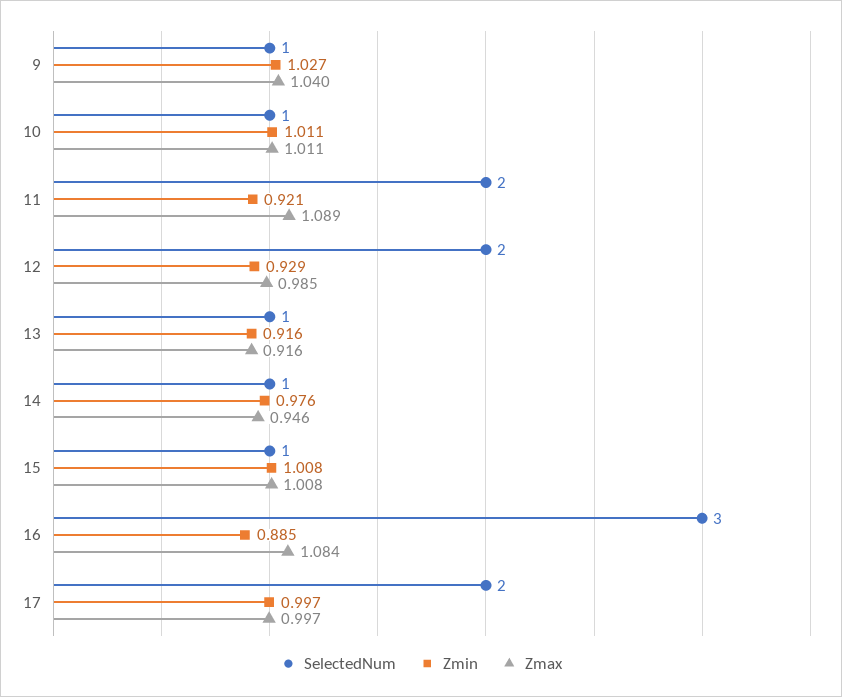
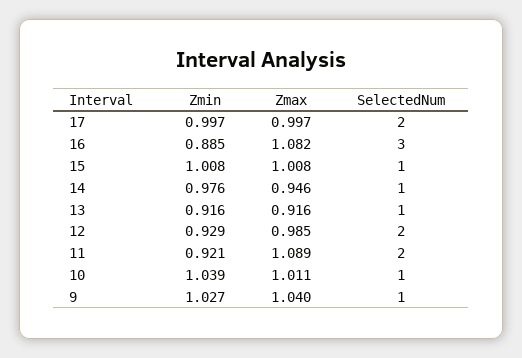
Zmin, 10: 1.011 -> 1.039
Zmax, 16: 1.084 -> 1.082

